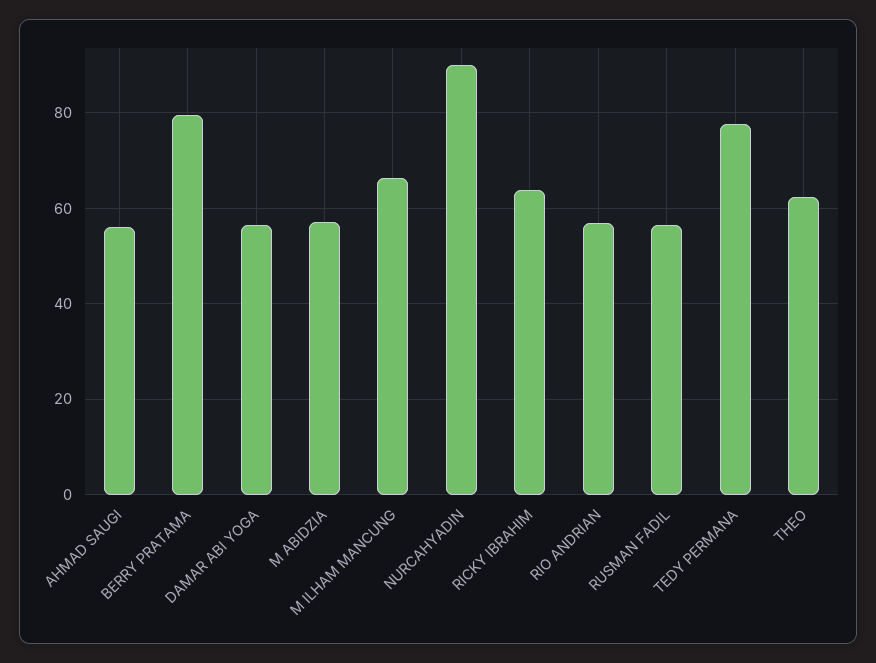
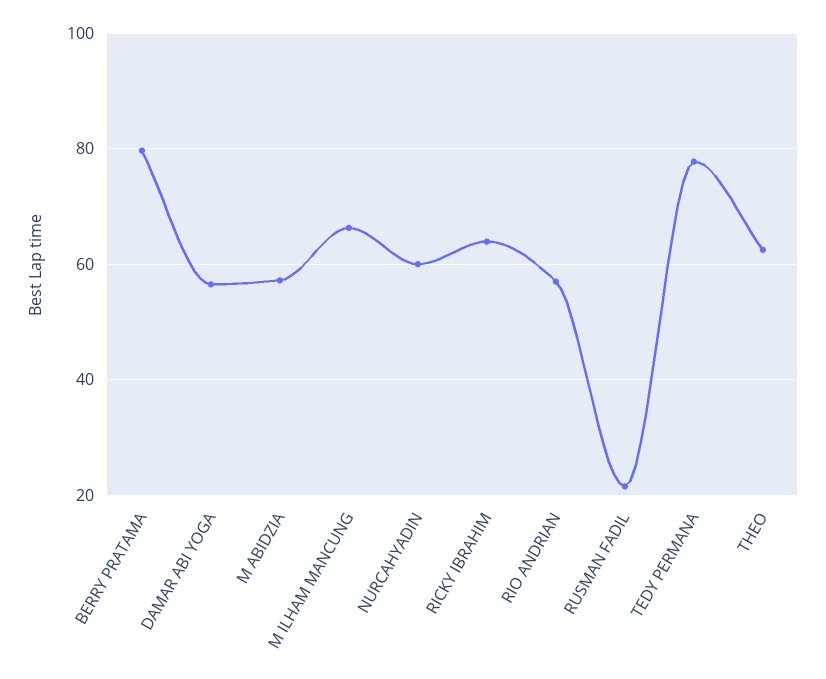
AHMAD SAUGI: 56 -> none
NURCAHYADIN: 90 -> 60
RUSMAN FADIL: 56 -> 22

